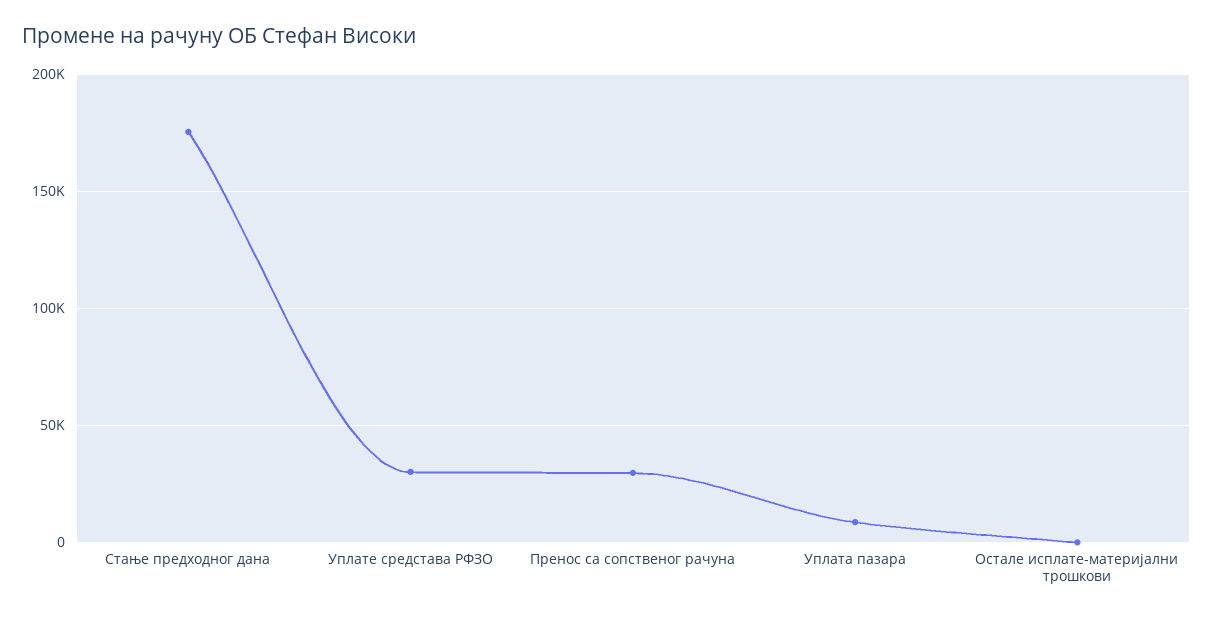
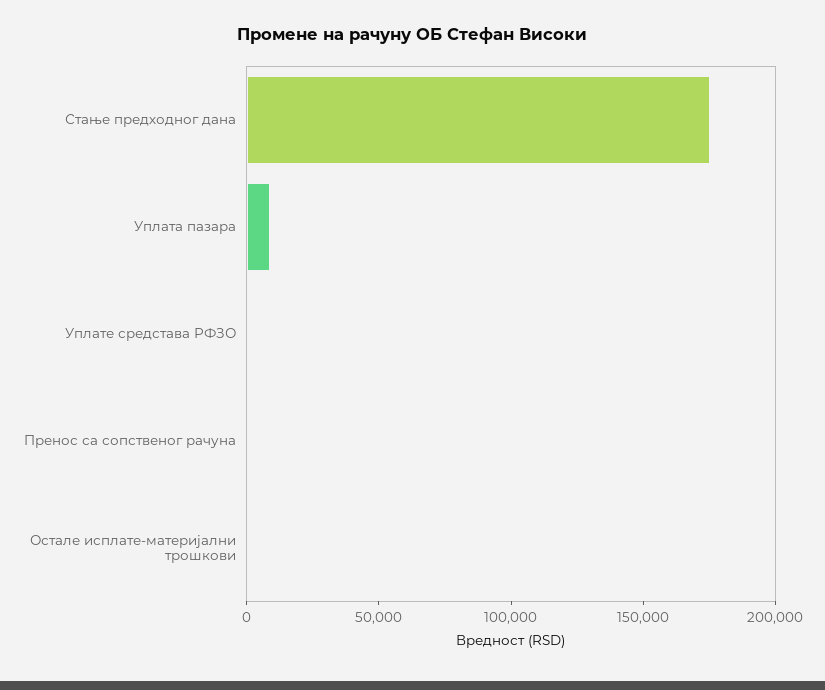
Уплате средстава РФЗО: 30000 -> 0
Пренос са сопственог рачуна: 30000 -> 0

